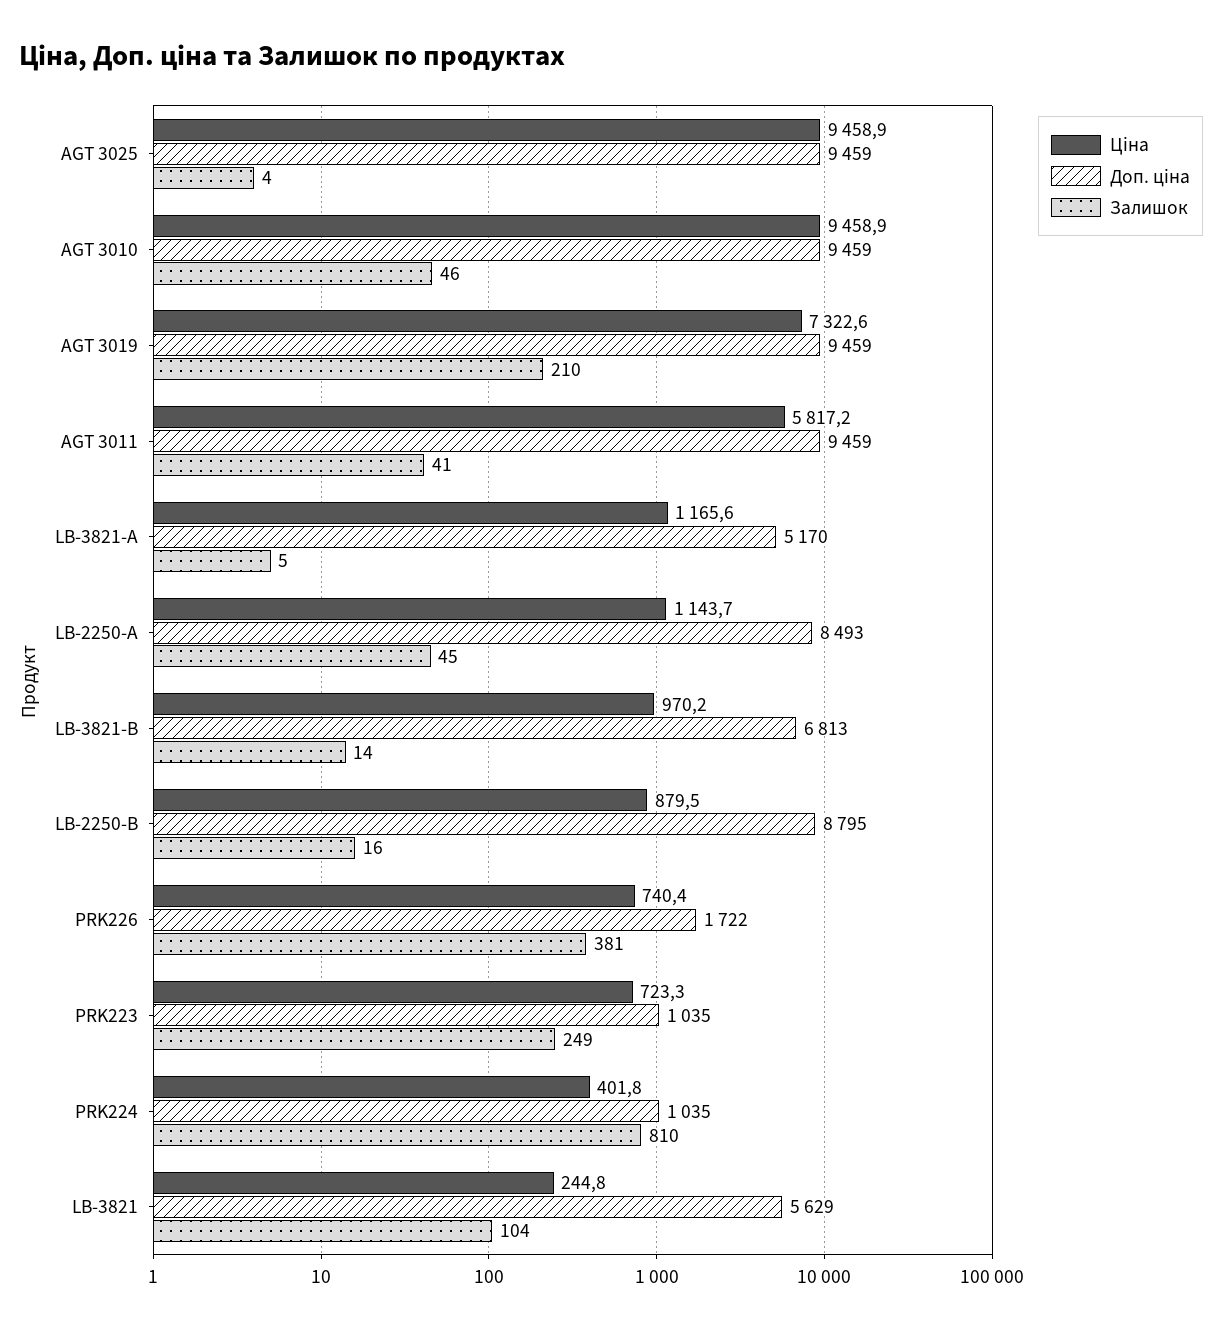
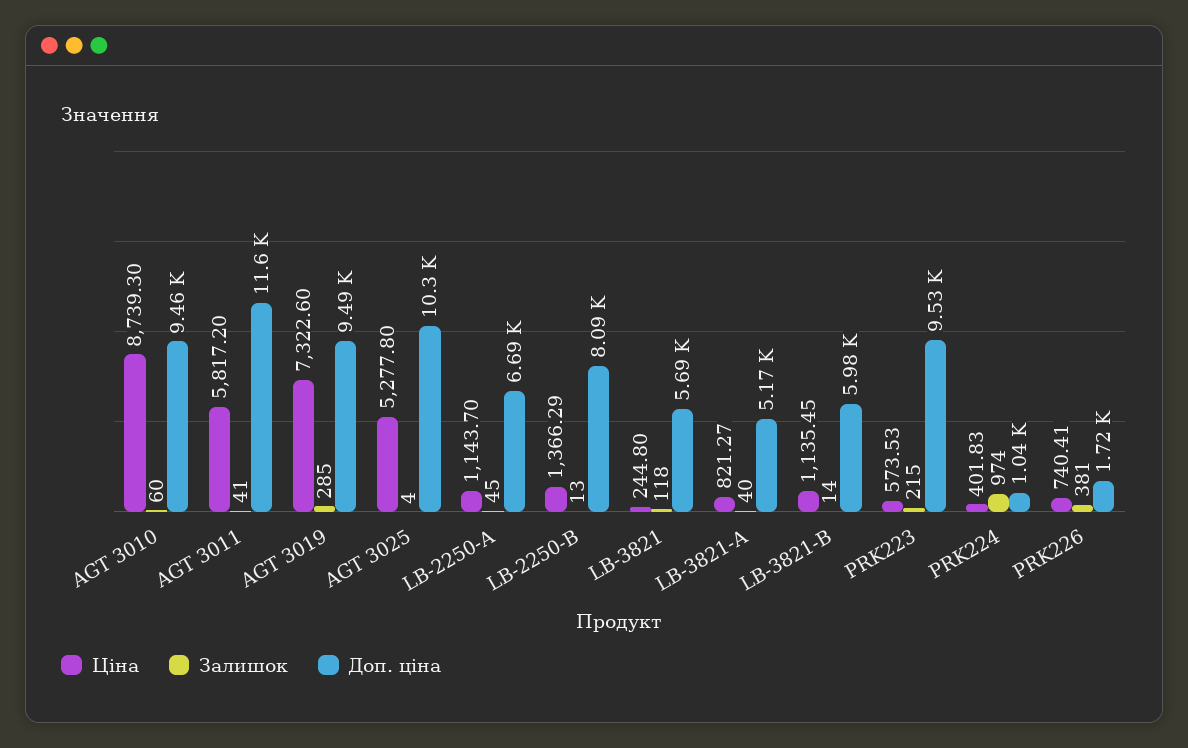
Ціна, AGT 3025: 9458.9 -> 5277.8
Доп. ціна, AGT 3025: 9459 -> 10300
Ціна, AGT 3010: 9458.9 -> 8739.3
Залишок, AGT 3010: 46 -> 60
Доп. ціна, AGT 3019: 9459 -> 9490
Залишок, AGT 3019: 210 -> 285
Доп. ціна, AGT 3011: 9459 -> 11600
Ціна, LB-3821-А: 1165.6 -> 821.27
Залишок, LB-3821-А: 5 -> 40
Доп. ціна, LB-2250-А: 8493 -> 6690
Ціна, LB-3821-В: 970.2 -> 1135.45
Доп. ціна, LB-3821-В: 6813 -> 5980
Ціна, LB-2250-В: 879.5 -> 1366.29
Доп. ціна, LB-2250-В: 8795 -> 8090
Залишок, LB-2250-В: 16 -> 13
Ціна, PRK223: 723.3 -> 573.53
Доп. ціна, PRK223: 1035 -> 9530
Залишок, PRK223: 249 -> 215
Залишок, PRK224: 810 -> 974
Доп. ціна, LB-3821: 5629 -> 5690
Залишок, LB-3821: 104 -> 118

